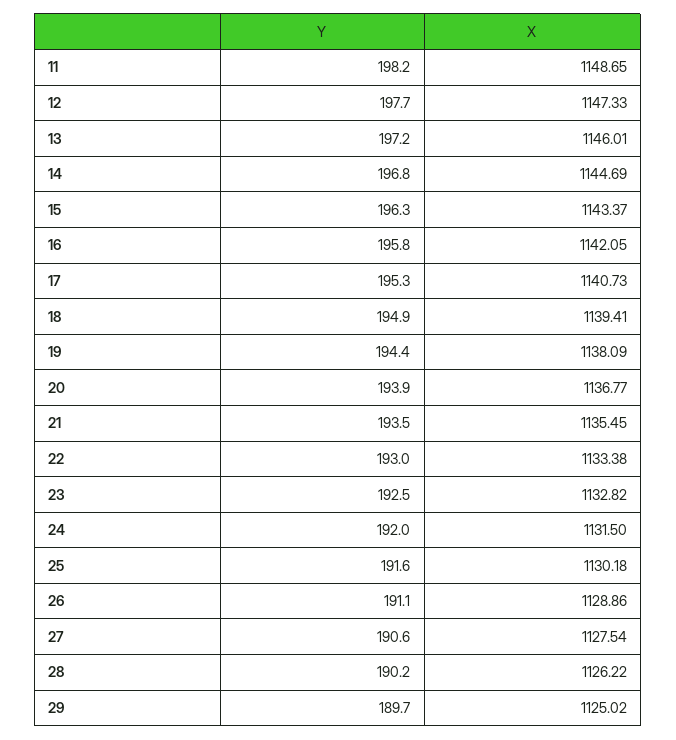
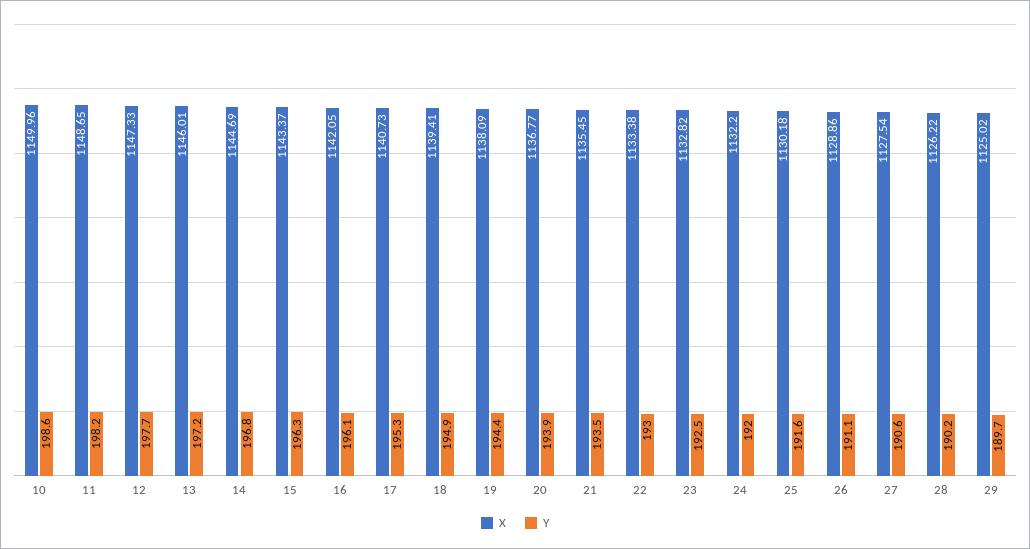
Y, 16: 195.8 -> 196.1
X, 24: 1131.5 -> 1132.2
X, 10: none -> 1149.96
Y, 10: none -> 198.6

